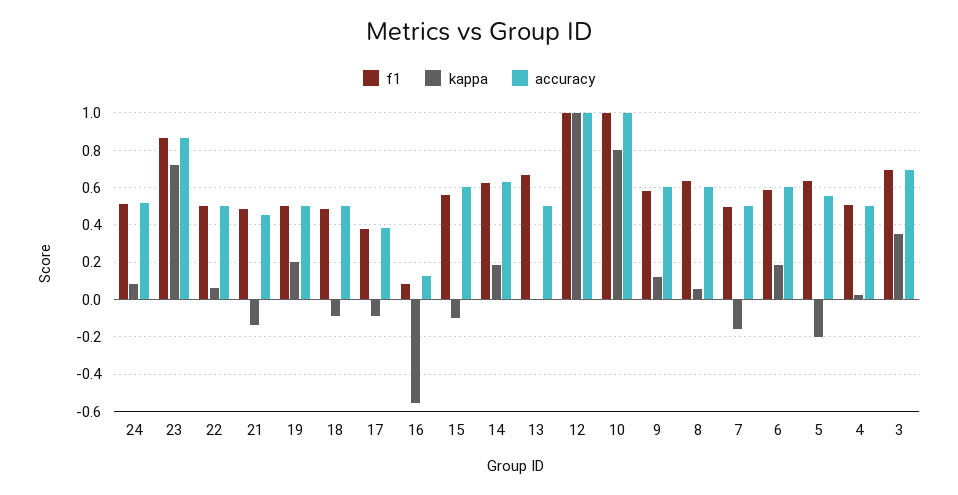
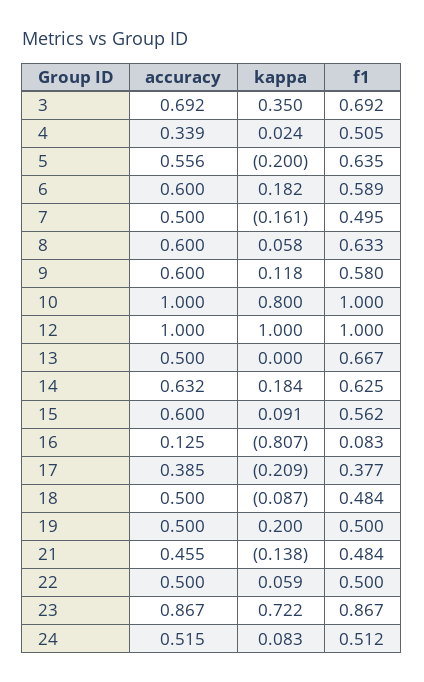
kappa, 17: -0.1 -> -0.209
kappa, 16: -0.55 -> -0.807
kappa, 15: -0.1 -> 0.091
accuracy, 4: 0.5 -> 0.339

